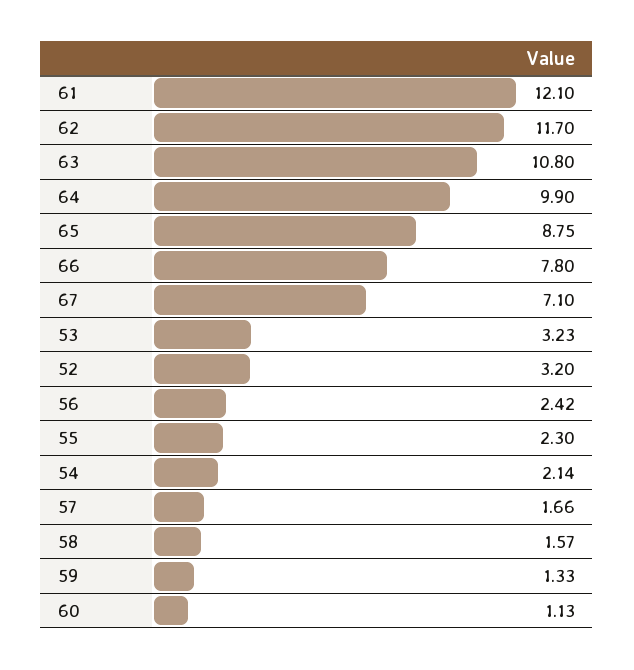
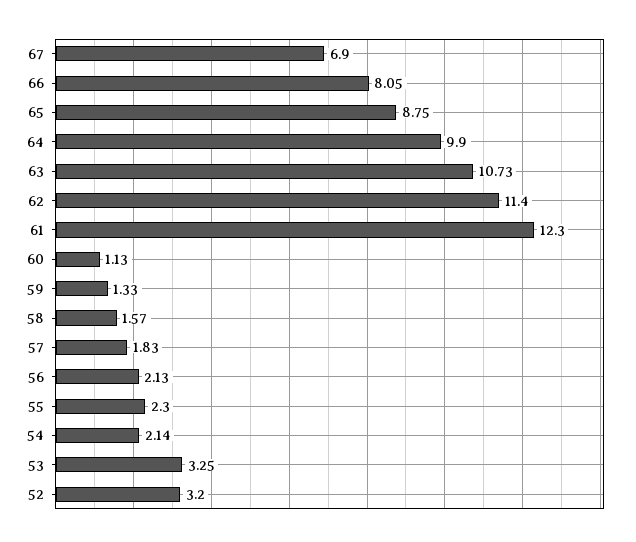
61: 12.1 -> 12.3
62: 11.7 -> 11.4
63: 10.8 -> 10.73
66: 7.8 -> 8.05
67: 7.1 -> 6.9
53: 3.23 -> 3.25
56: 2.42 -> 2.13
57: 1.66 -> 1.83

